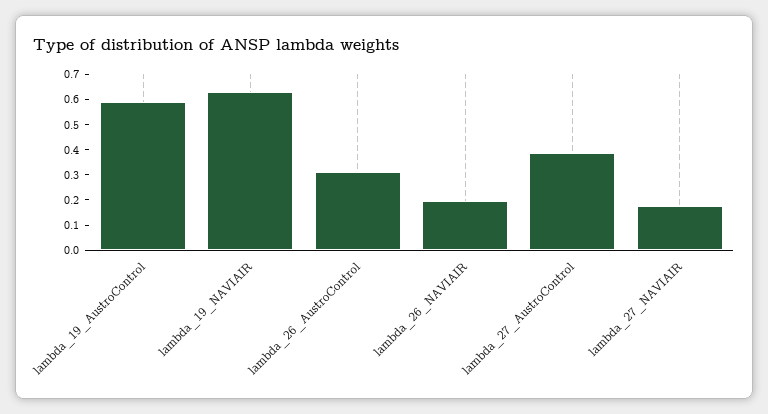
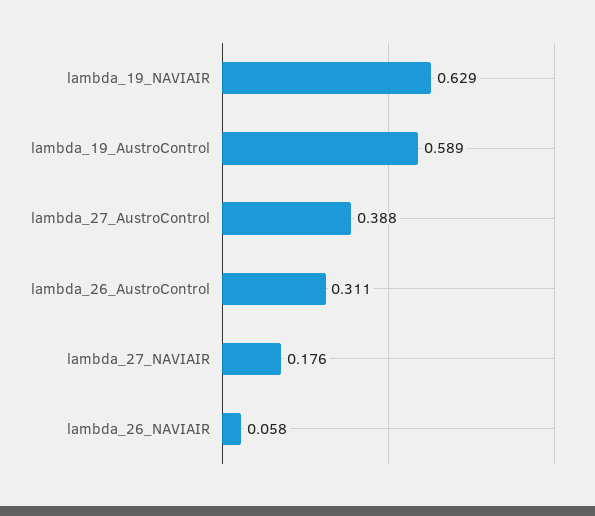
lambda_26_NAVIAIR: 0.2 -> 0.058

